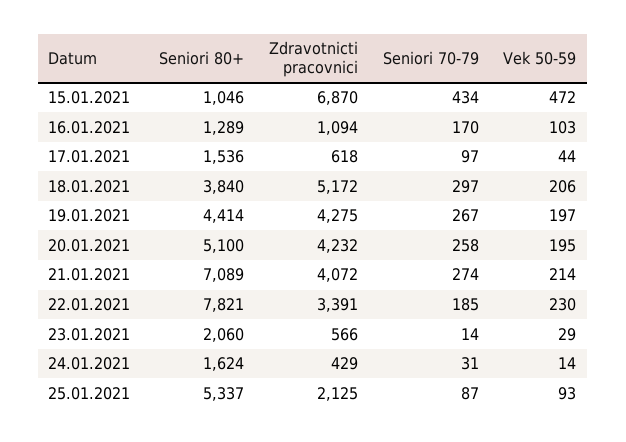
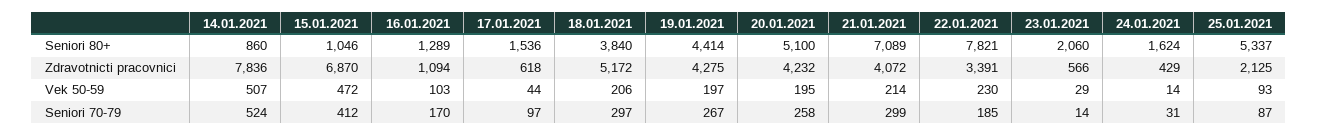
Seniori 70-79, 15.01.2021: 434 -> 412
Seniori 70-79, 21.01.2021: 274 -> 299
Seniori 80+, 14.01.2021: none -> 860
Zdravotnicti pracovnici, 14.01.2021: none -> 7836
Vek 50-59, 14.01.2021: none -> 507
Seniori 70-79, 14.01.2021: none -> 524

